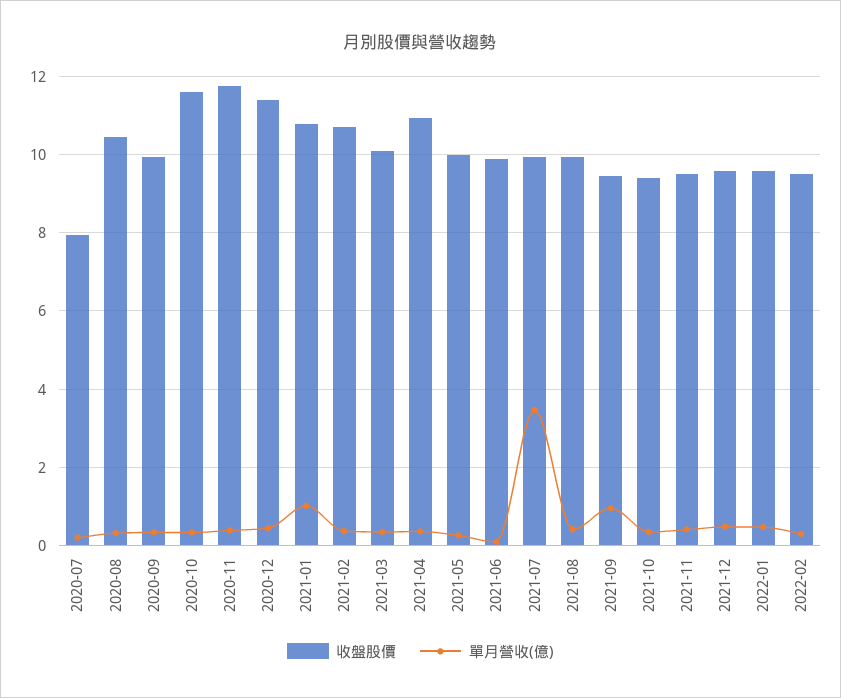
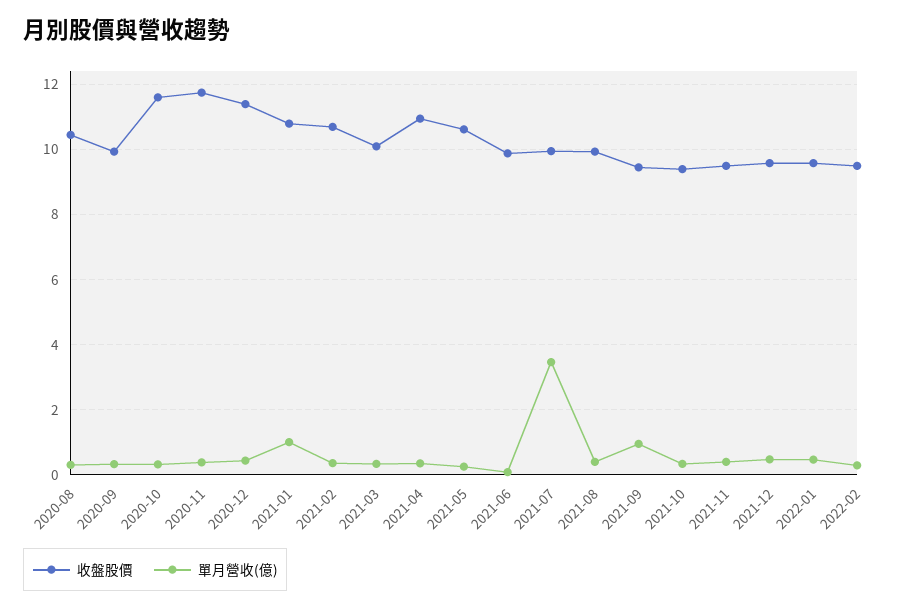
收盤股價, 2020-07: 8 -> none
單月營收(億), 2020-07: 0.2 -> none
收盤股價, 2021-05: 10 -> 10.6

